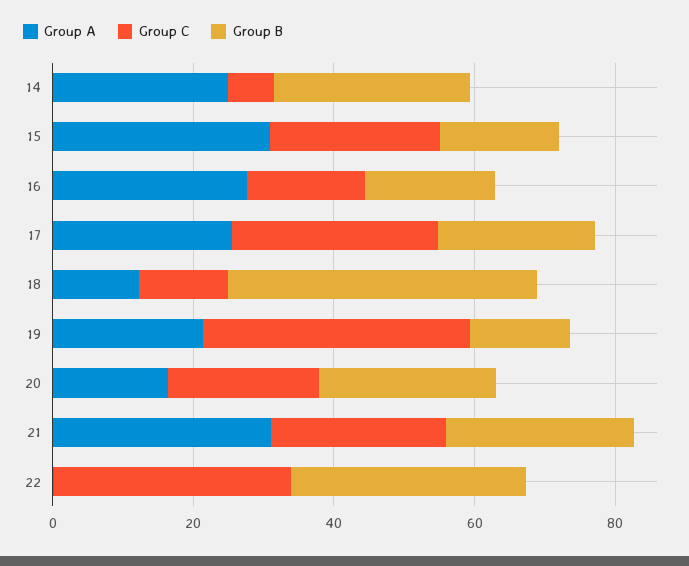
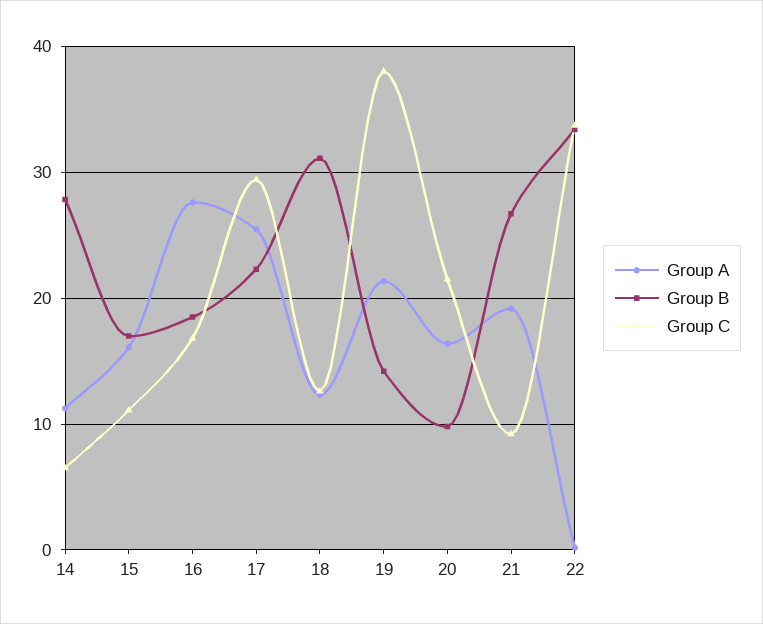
Group A, 14: 25 -> 11
Group A, 15: 30 -> 16
Group C, 15: 25 -> 11
Group B, 18: 45 -> 31
Group B, 20: 25 -> 10
Group A, 21: 30 -> 19
Group C, 21: 25 -> 9

